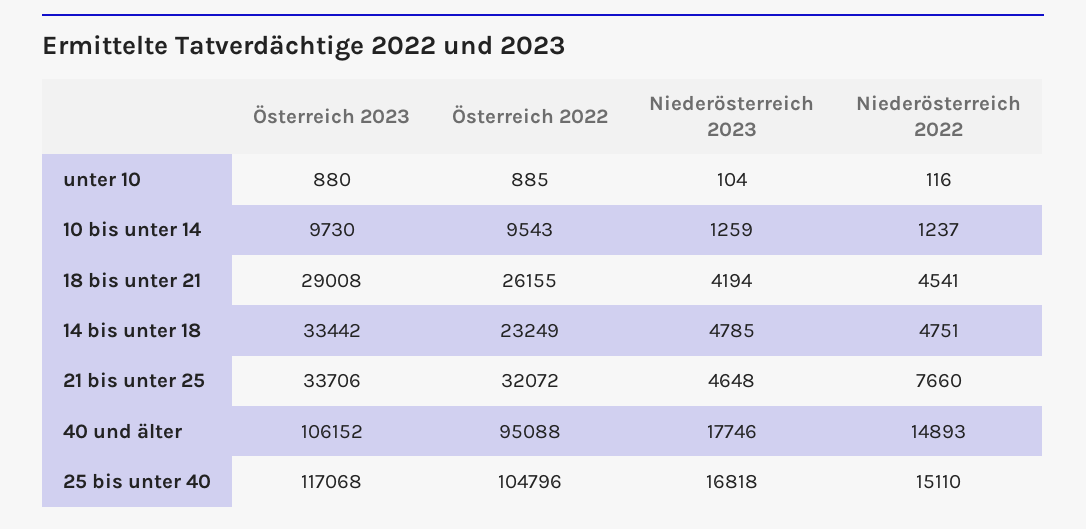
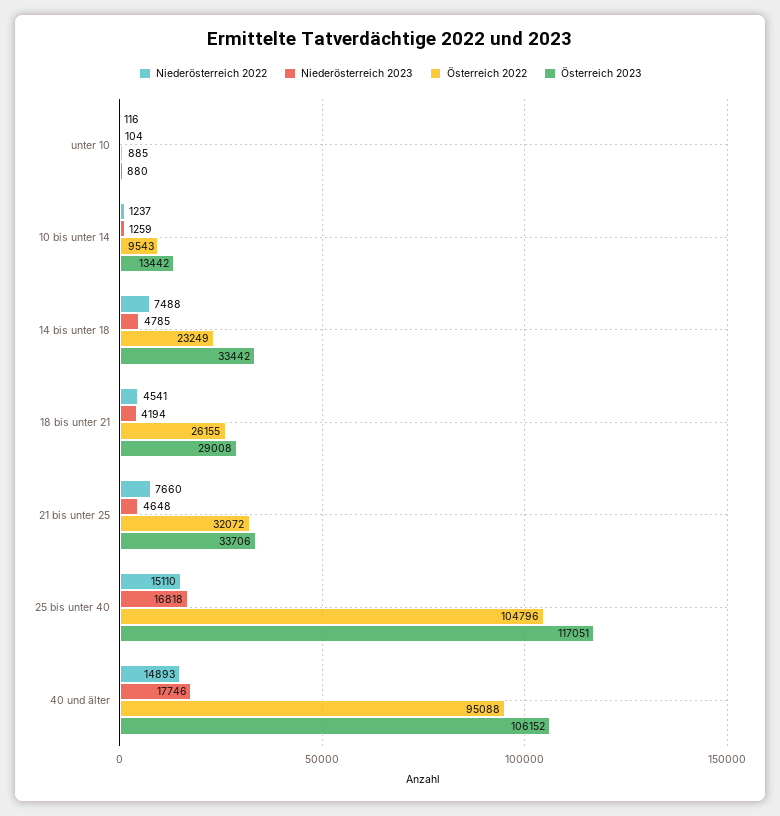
Österreich 2023, 10 bis unter 14: 9730 -> 13442
Niederösterreich 2022, 14 bis unter 18: 4751 -> 7488
Österreich 2023, 25 bis unter 40: 117068 -> 117051

